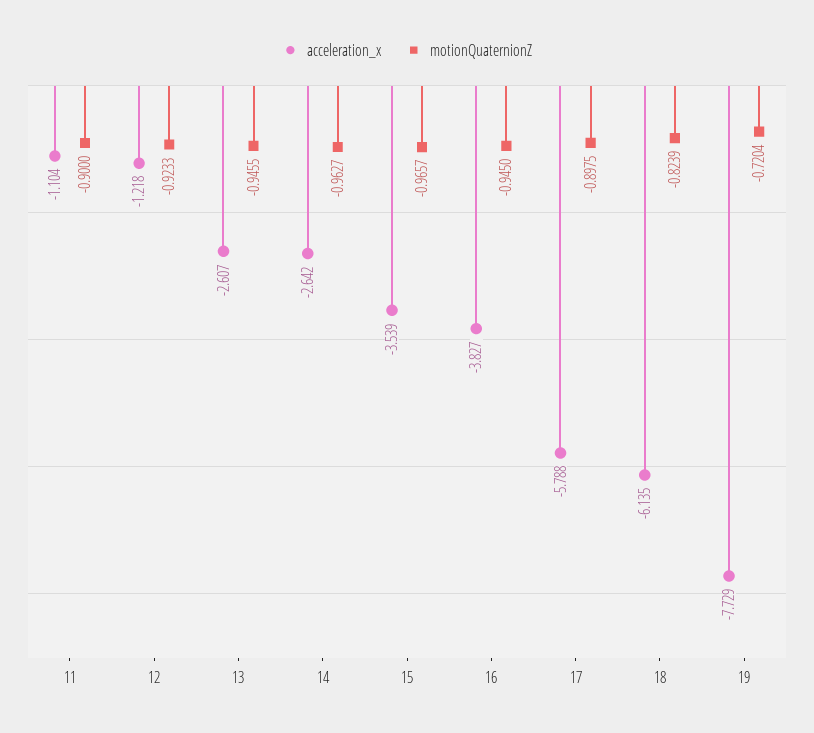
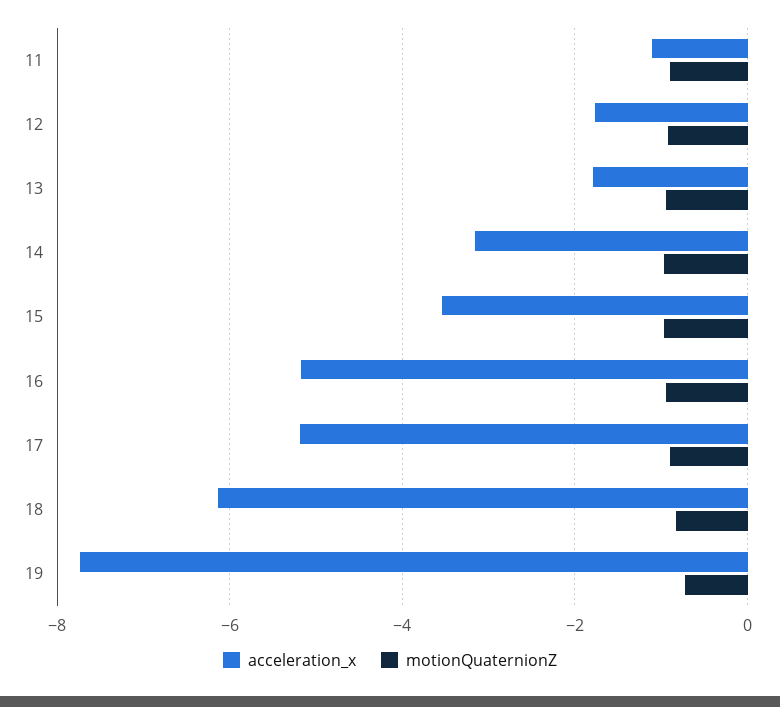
acceleration_x, 12: -1.218 -> -1.8
acceleration_x, 13: -2.607 -> -1.8
acceleration_x, 14: -2.642 -> -3.2
acceleration_x, 16: -3.827 -> -5.2
acceleration_x, 17: -5.788 -> -5.2

